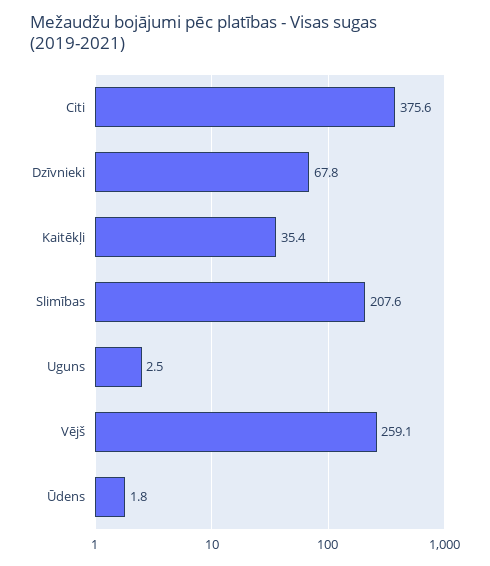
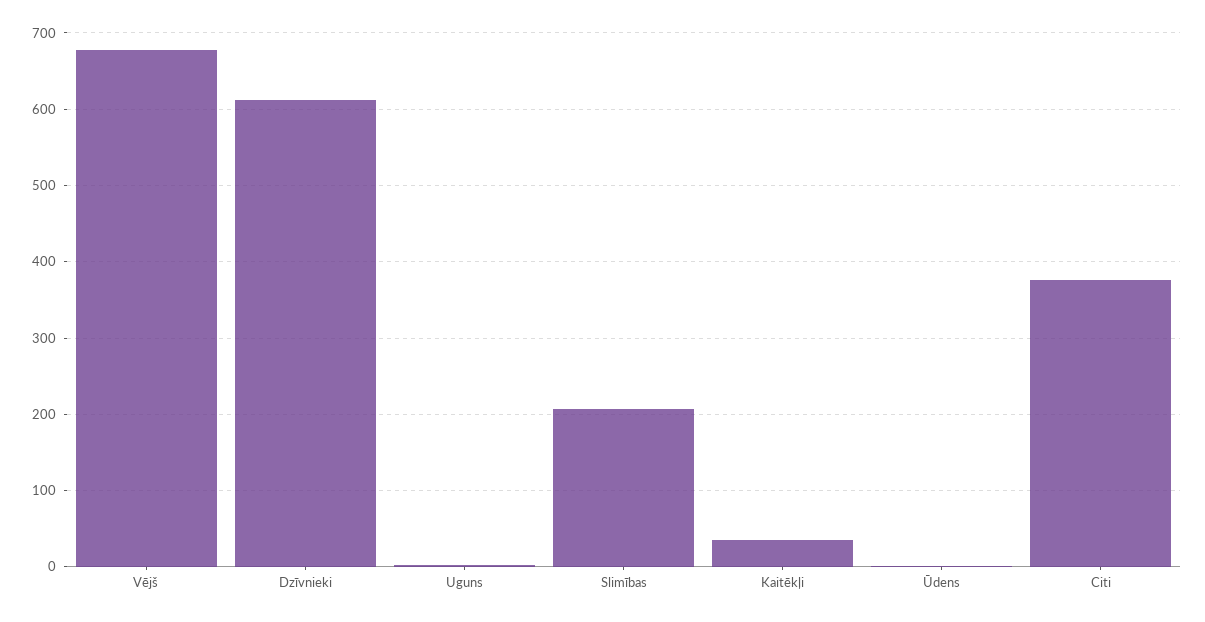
Dzīvnieki: 67.8 -> 610
Vējš: 259.1 -> 680

